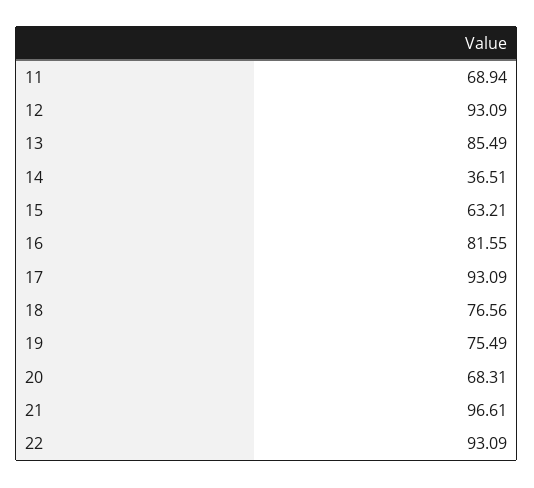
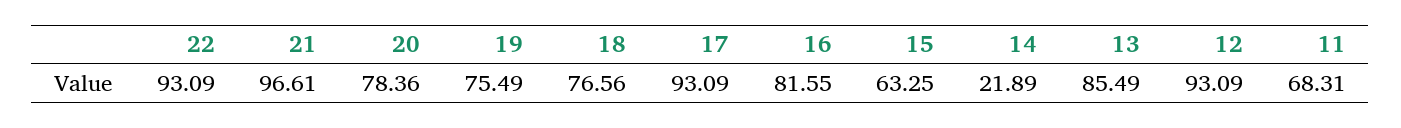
11: 68.94 -> 68.31
14: 36.51 -> 21.89
15: 63.21 -> 63.25
20: 68.31 -> 78.36

